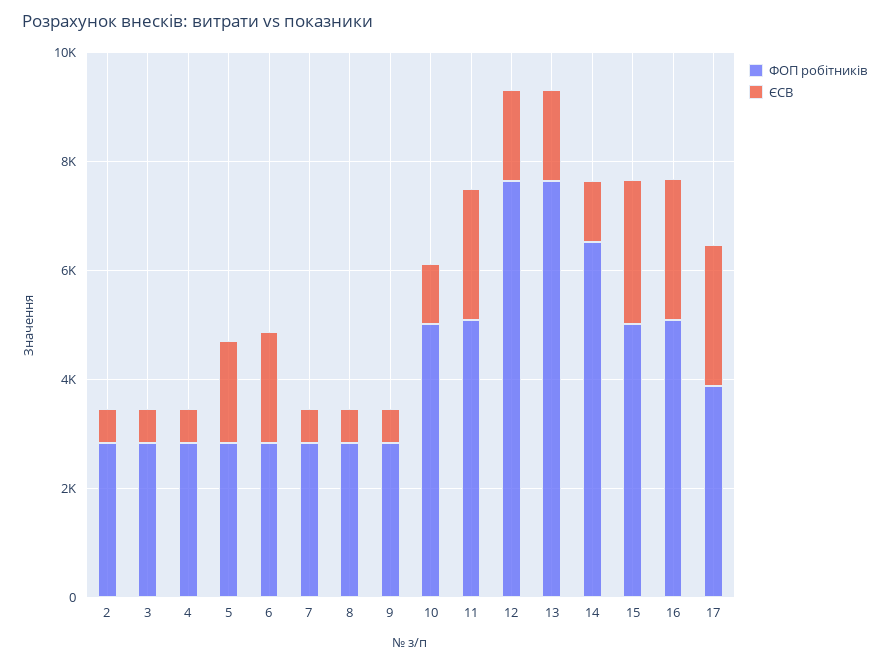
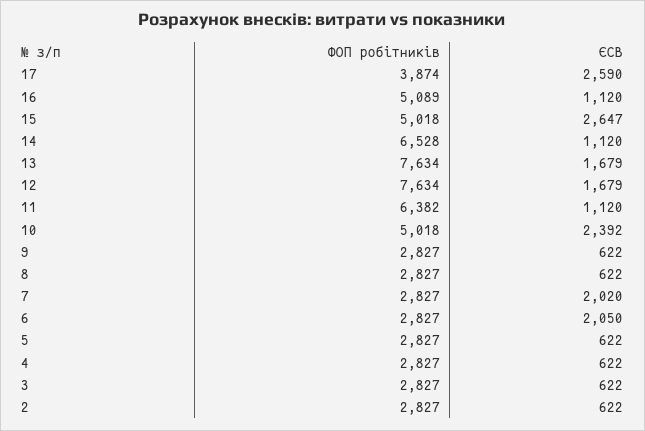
ЄСВ, 5: 2000 -> 622
ЄСВ, 7: 500 -> 2020
ЄСВ, 10: 1000 -> 2392
ФОП робітників, 11: 5000 -> 6382
ЄСВ, 11: 2500 -> 1120
ЄСВ, 16: 2500 -> 1120

